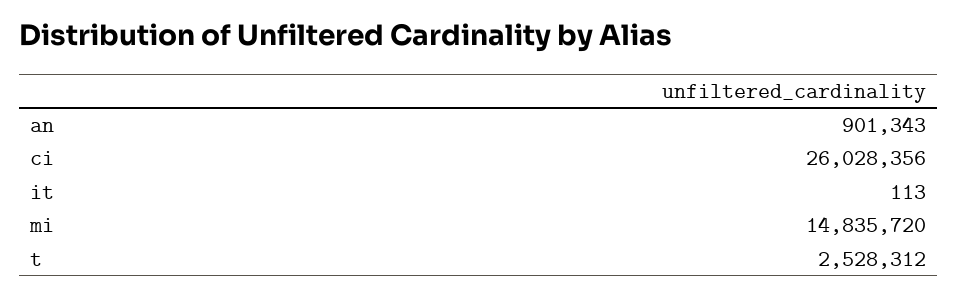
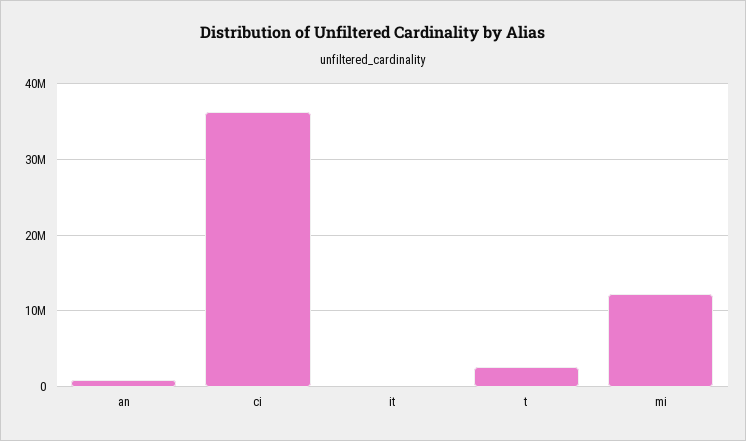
ci: 26028356 -> 36000000
mi: 14835720 -> 12000000

